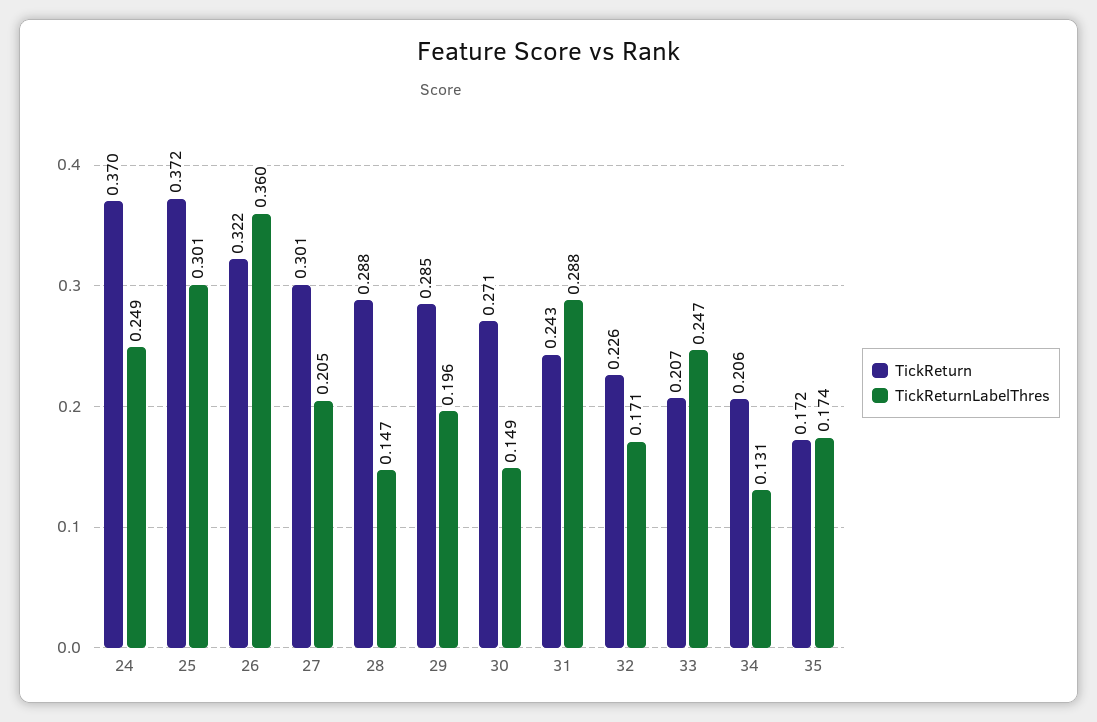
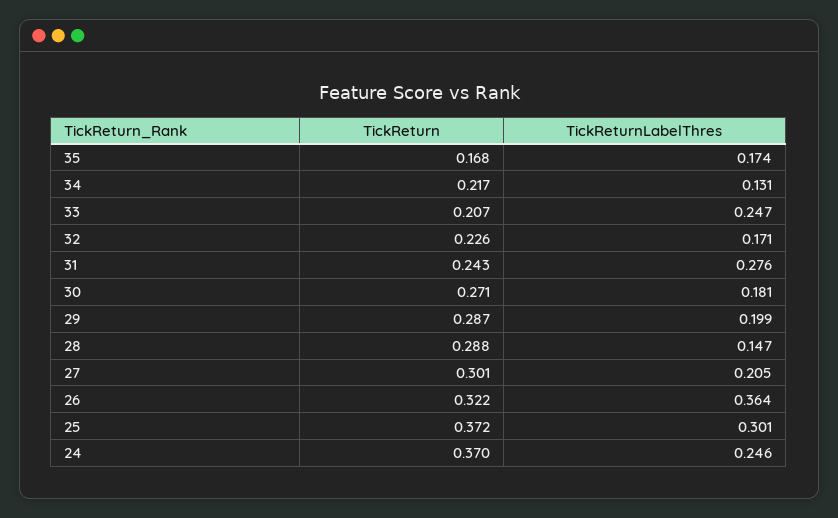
TickReturnLabelThres, 24: 0.249 -> 0.246
TickReturnLabelThres, 26: 0.36 -> 0.364
TickReturn, 29: 0.285 -> 0.287
TickReturnLabelThres, 29: 0.196 -> 0.199
TickReturnLabelThres, 30: 0.149 -> 0.181
TickReturnLabelThres, 31: 0.288 -> 0.276
TickReturn, 34: 0.206 -> 0.217
TickReturn, 35: 0.172 -> 0.168

